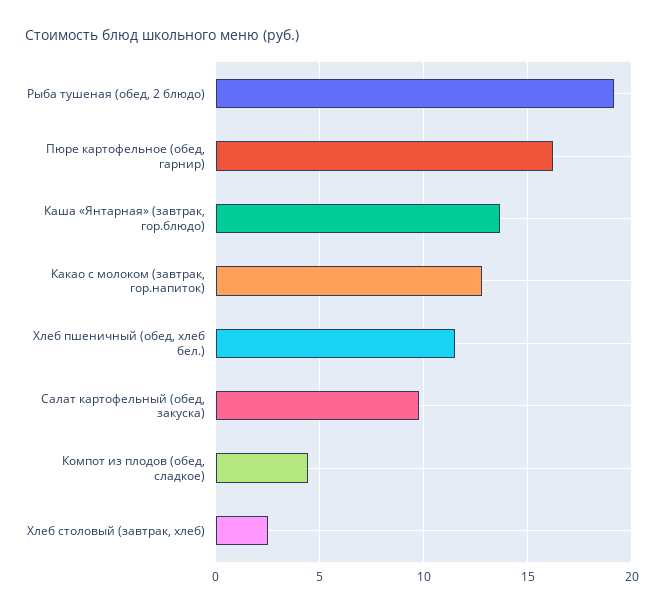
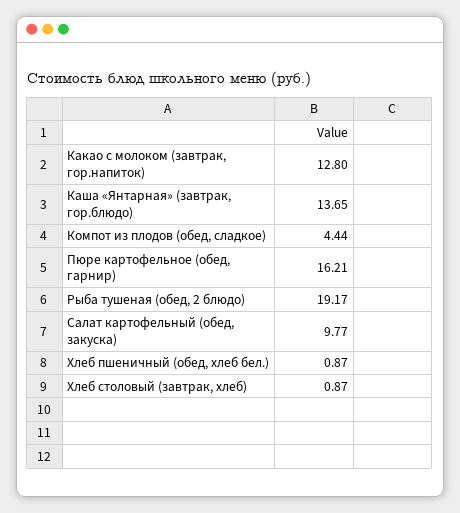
Хлеб пшеничный (обед, хлеб бел.): 11.5 -> 0.87
Хлеб столовый (завтрак, хлеб): 2.5 -> 0.87

